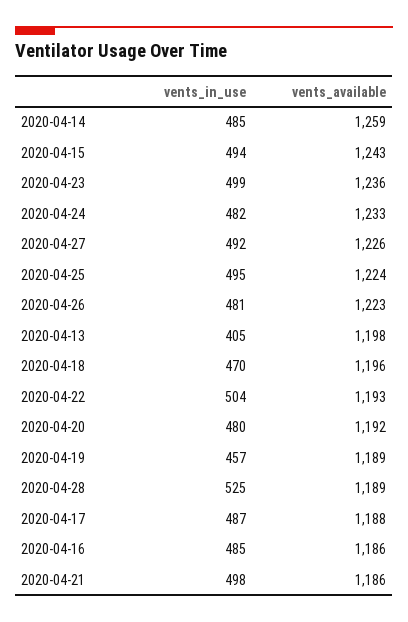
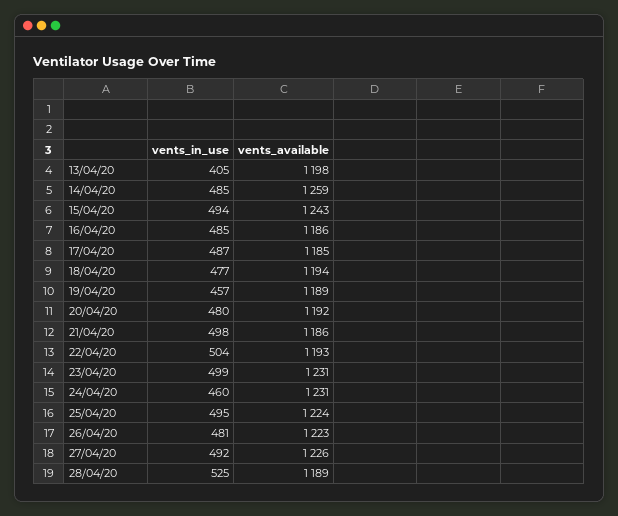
vents_available, 2020-04-23: 1236 -> 1231
vents_in_use, 2020-04-24: 482 -> 460
vents_available, 2020-04-24: 1233 -> 1231
vents_in_use, 2020-04-18: 470 -> 477
vents_available, 2020-04-18: 1196 -> 1194
vents_available, 2020-04-17: 1188 -> 1185

